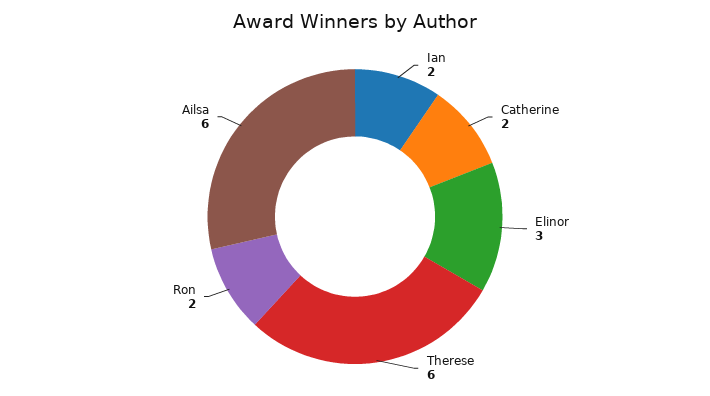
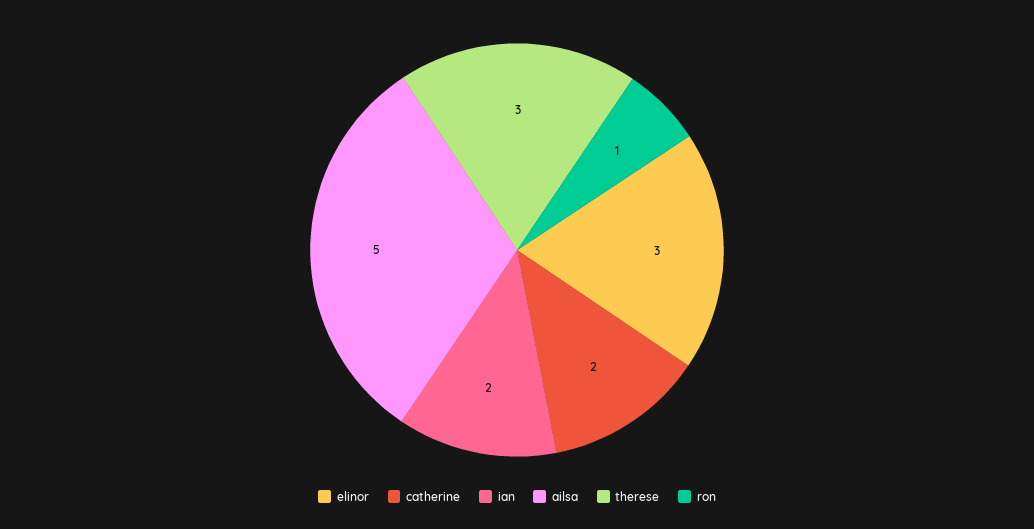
Therese: 6 -> 3
Ron: 2 -> 1
Ailsa: 6 -> 5

